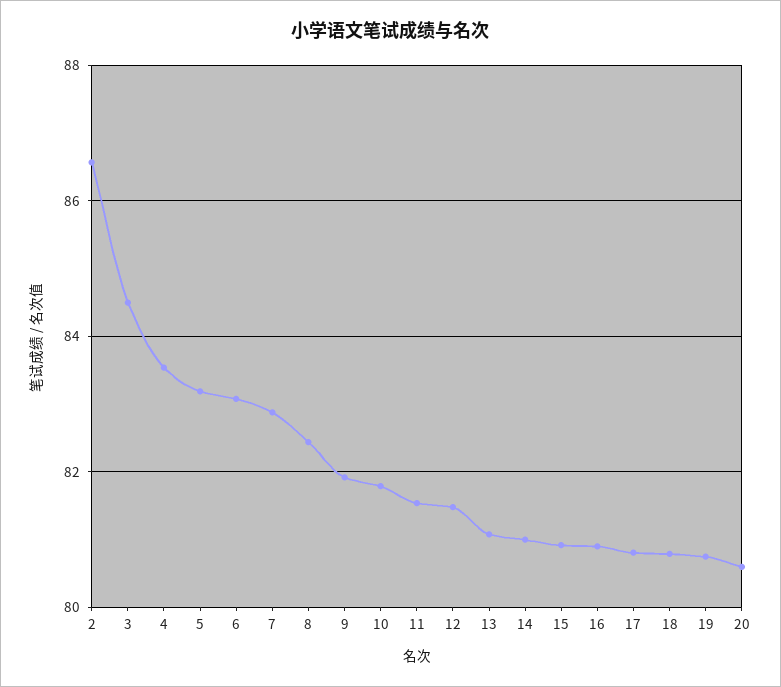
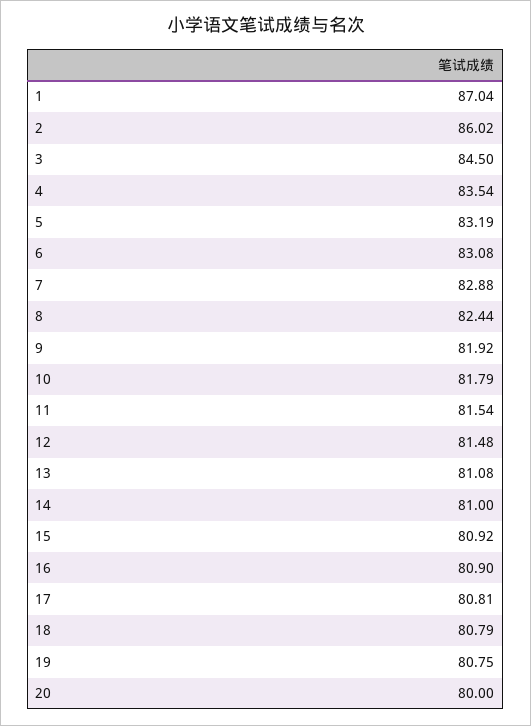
2: 86.6 -> 86.02
20: 80.6 -> 80
1: none -> 87.04

